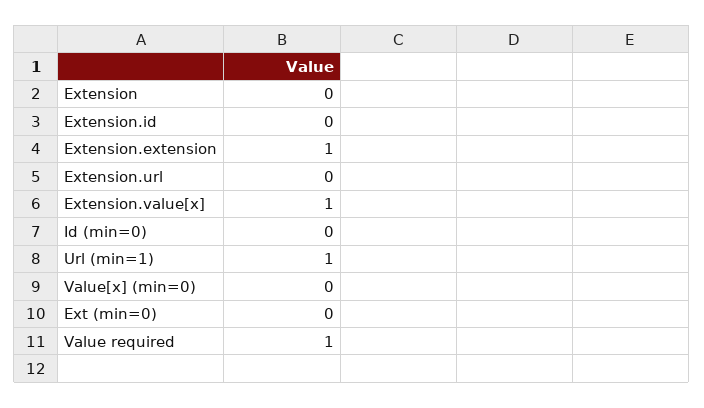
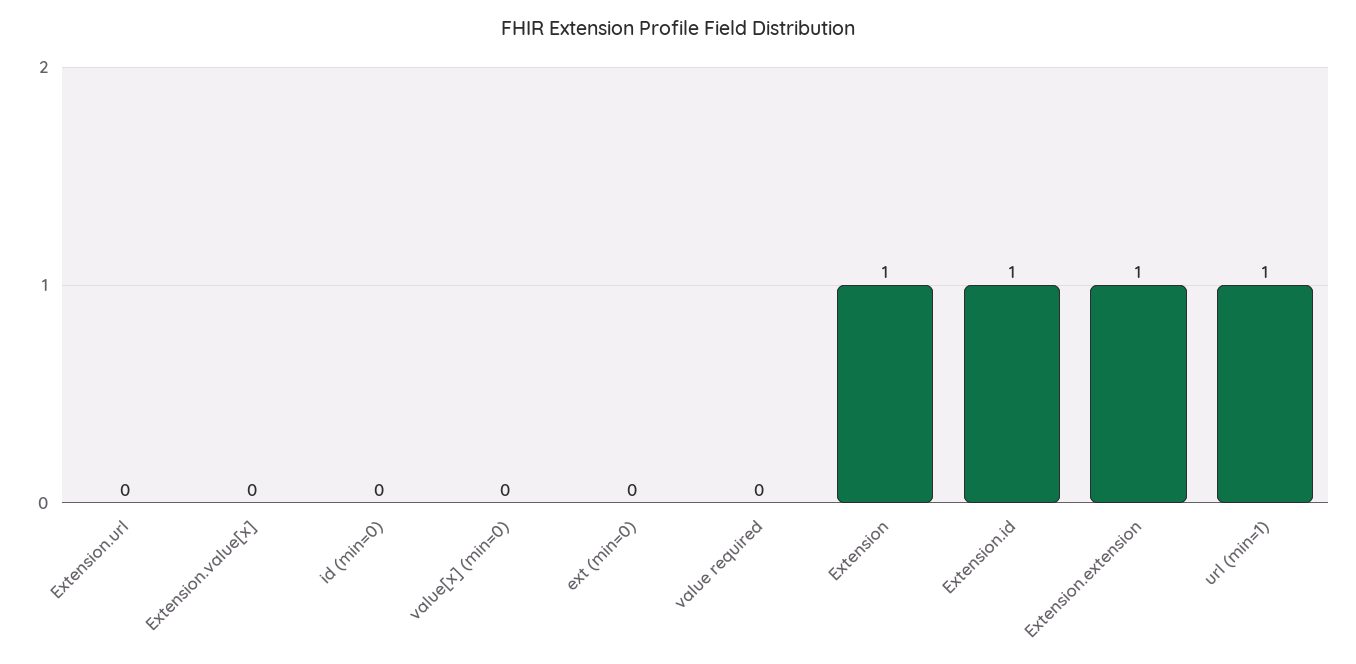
Extension: 0 -> 1
Extension.id: 0 -> 1
Extension.value[x]: 1 -> 0
Value required: 1 -> 0

